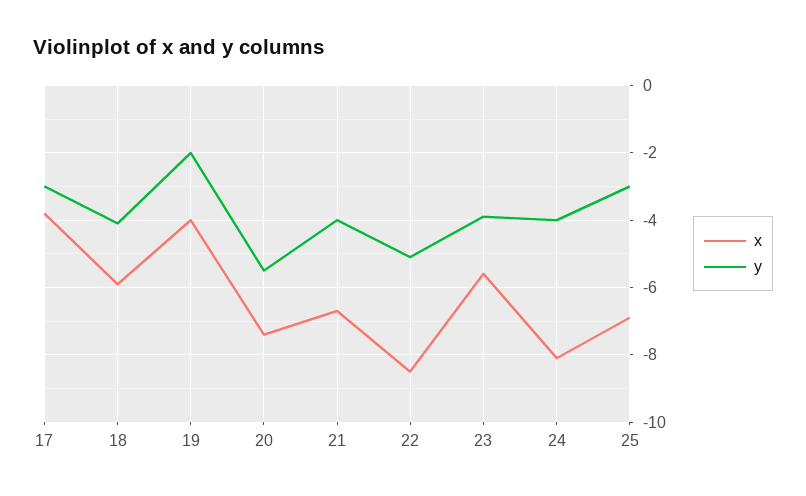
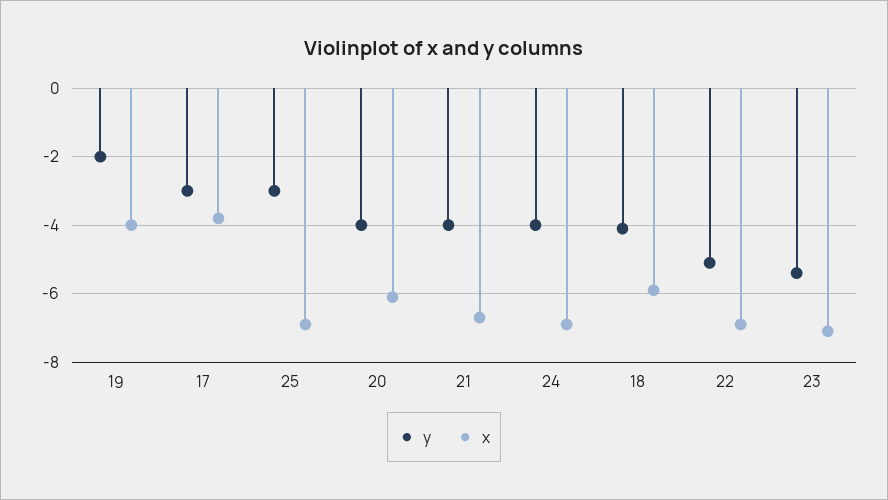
x, 20: -7.5 -> -6
y, 20: -5.5 -> -4
x, 22: -8.5 -> -7
x, 23: -5.5 -> -7
y, 23: -4 -> -5.5
x, 24: -8 -> -7

